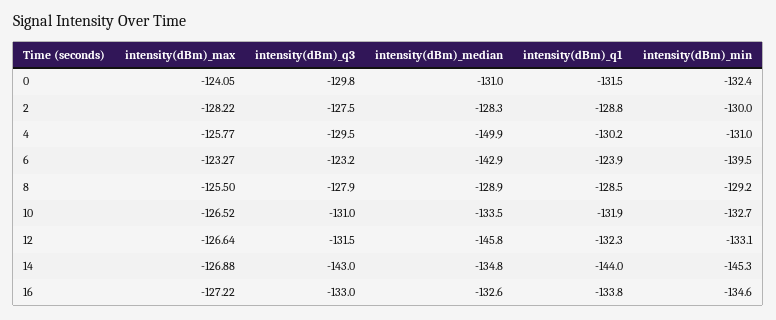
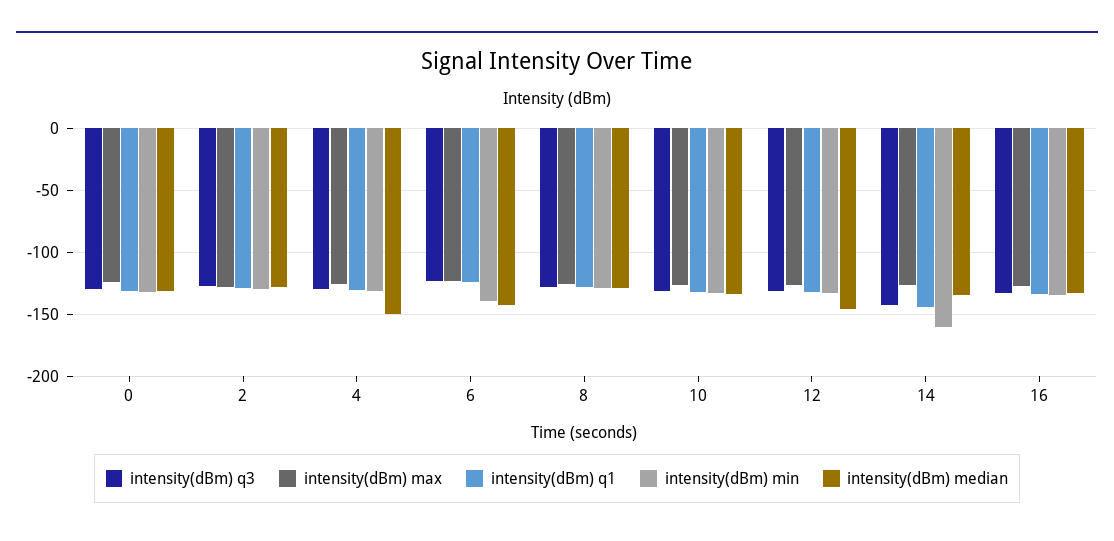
intensity(dBm)_min, 14: -145.3 -> -160

